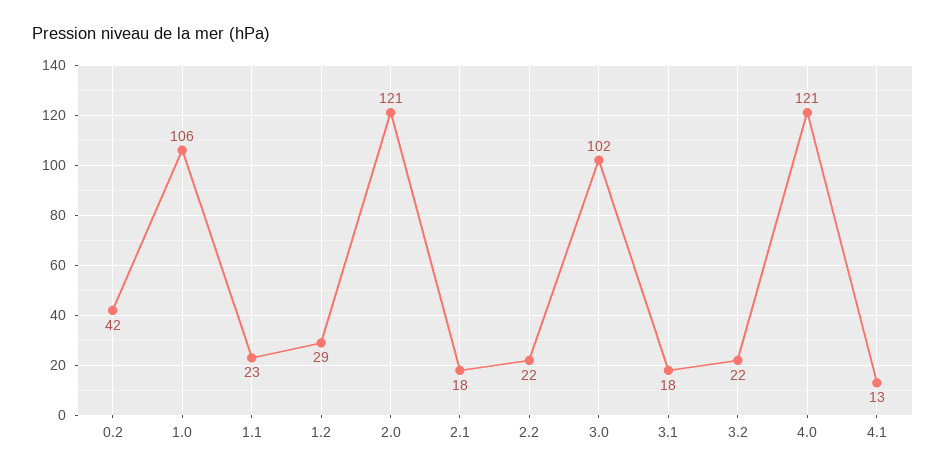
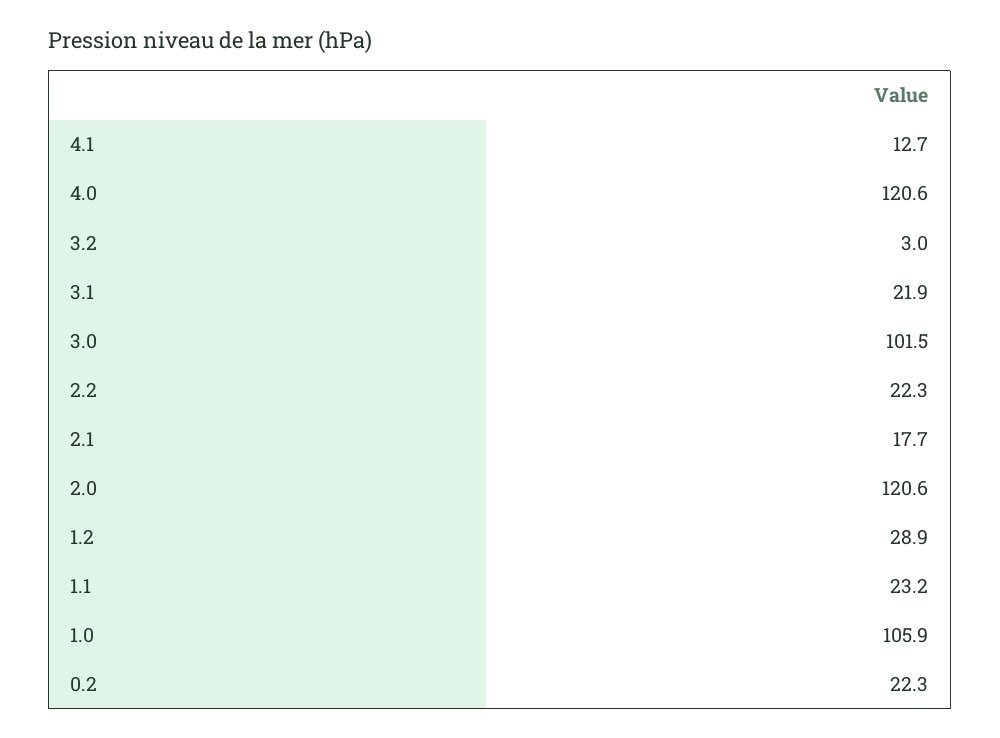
0.2: 42 -> 22.3
3.1: 18 -> 21.9
3.2: 22 -> 3

